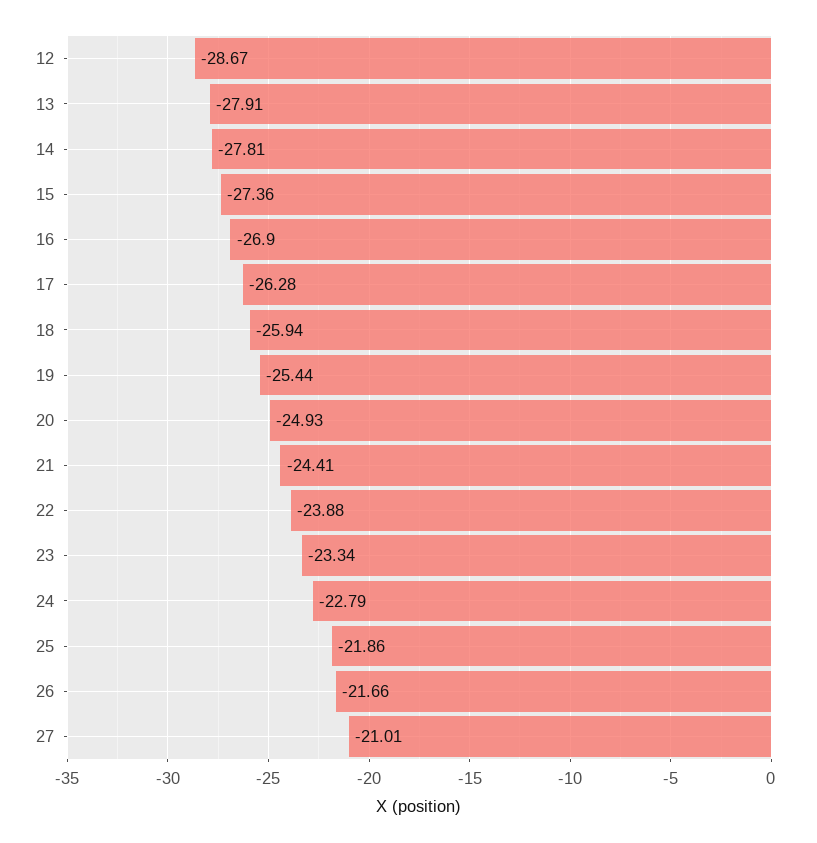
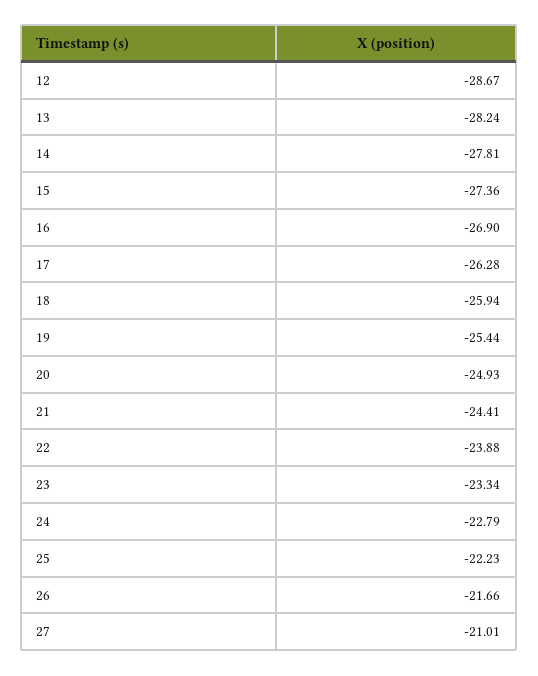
13: -27.91 -> -28.24
25: -21.86 -> -22.23

